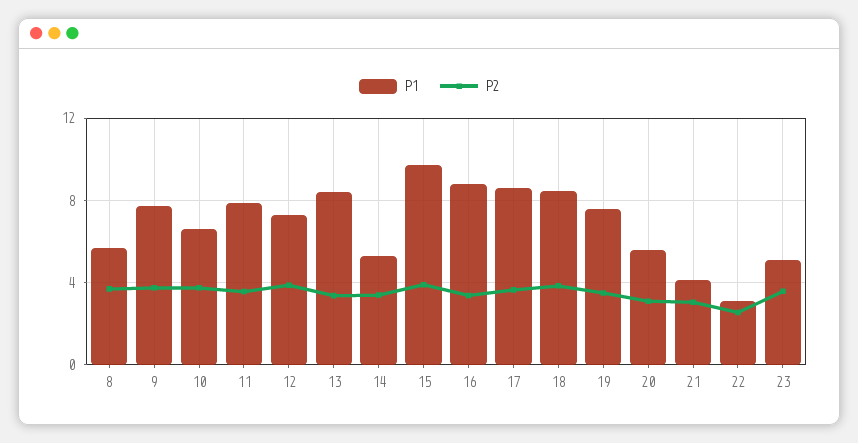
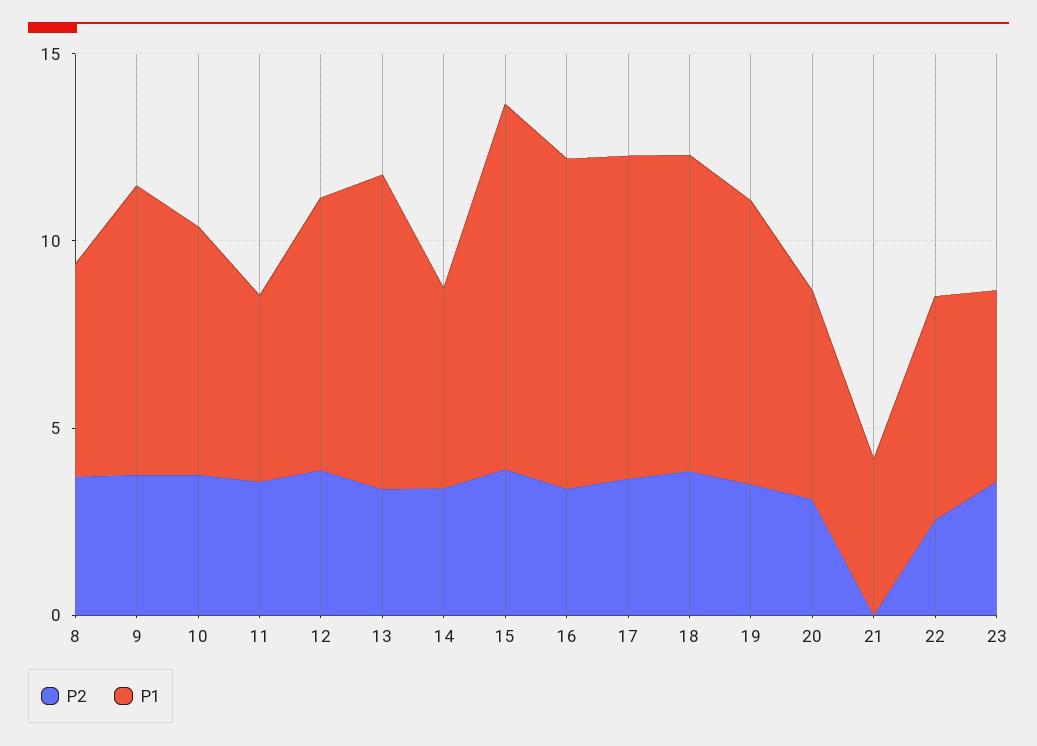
P1, 11: 8 -> 5
P2, 21: 3 -> 0
P1, 22: 3 -> 6

